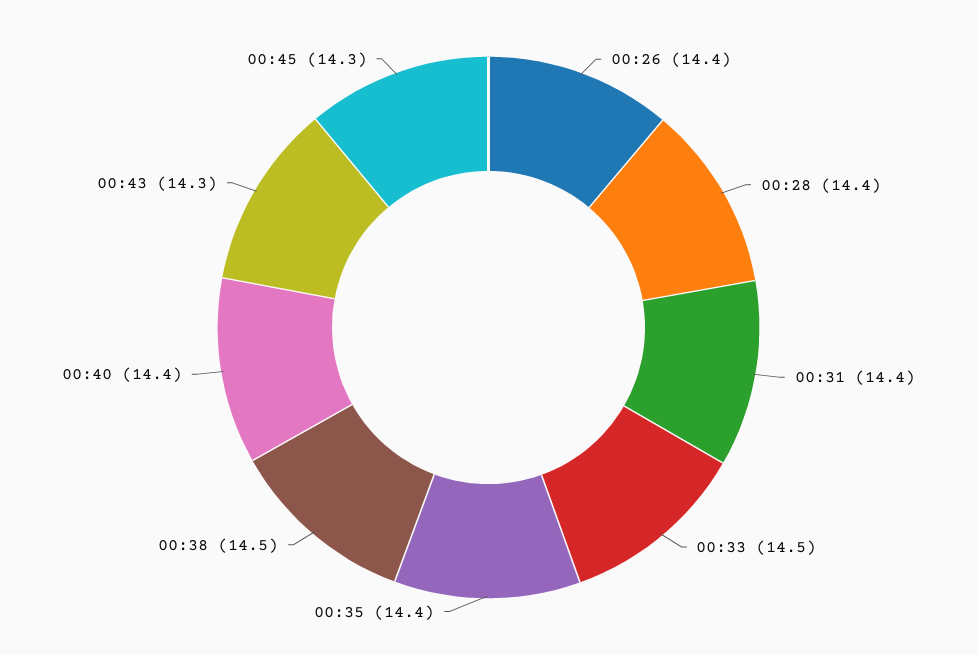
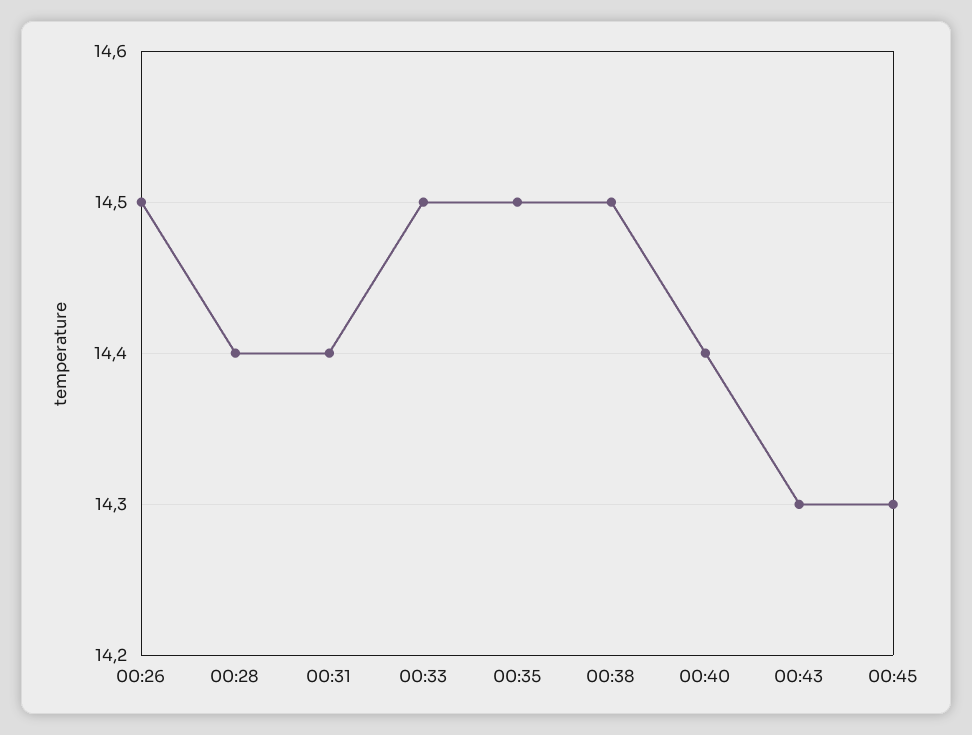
00:26: 14.4 -> 14.5
00:35: 14.4 -> 14.5

